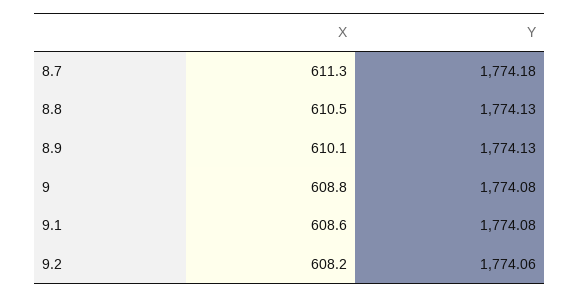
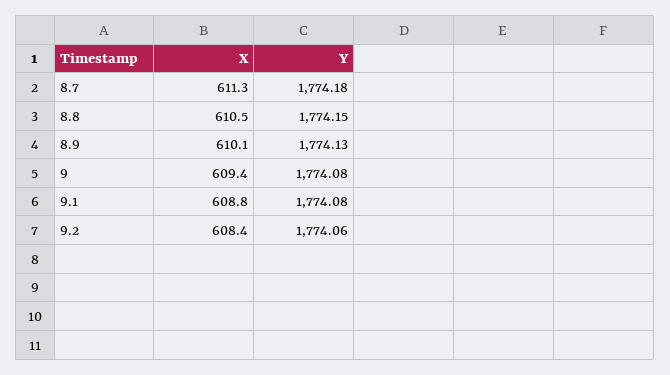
Y, 8.8: 1774.13 -> 1774.15
X, 9: 608.8 -> 609.4
X, 9.1: 608.6 -> 608.8
X, 9.2: 608.2 -> 608.4

